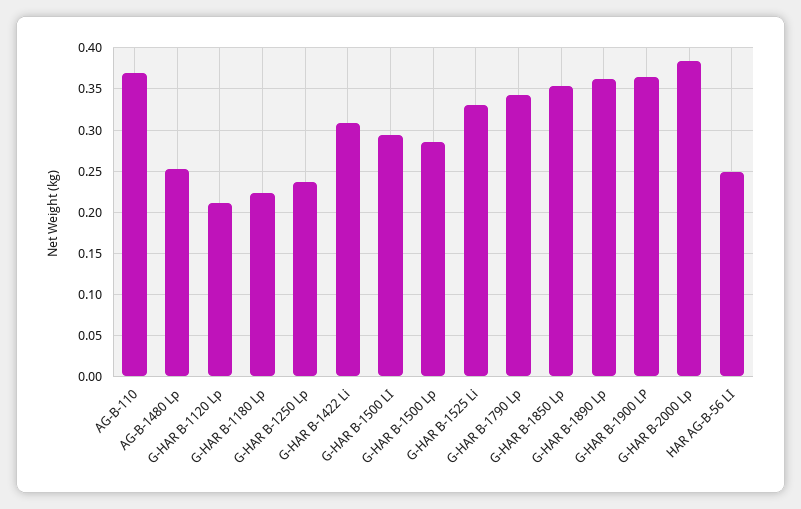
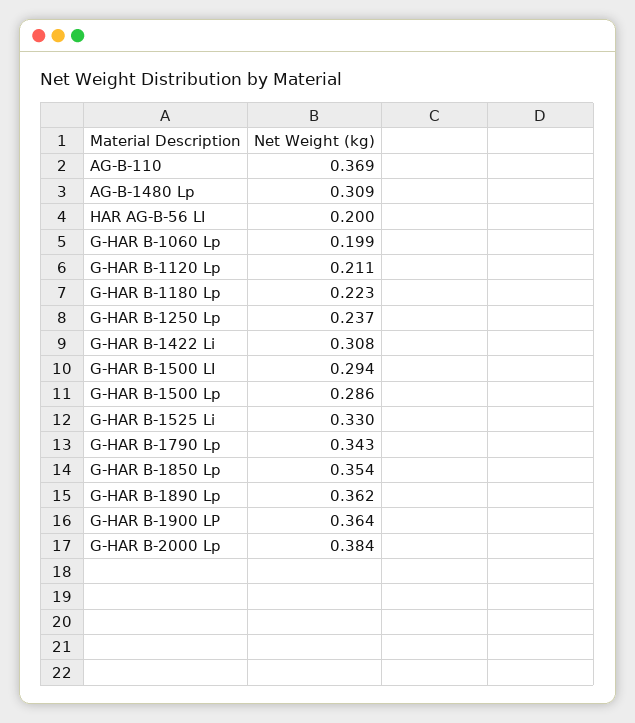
AG-B-1480 Lp: 0.25 -> 0.309
HAR AG-B-56 LI: 0.25 -> 0.2
G-HAR B-1060 Lp: none -> 0.199

